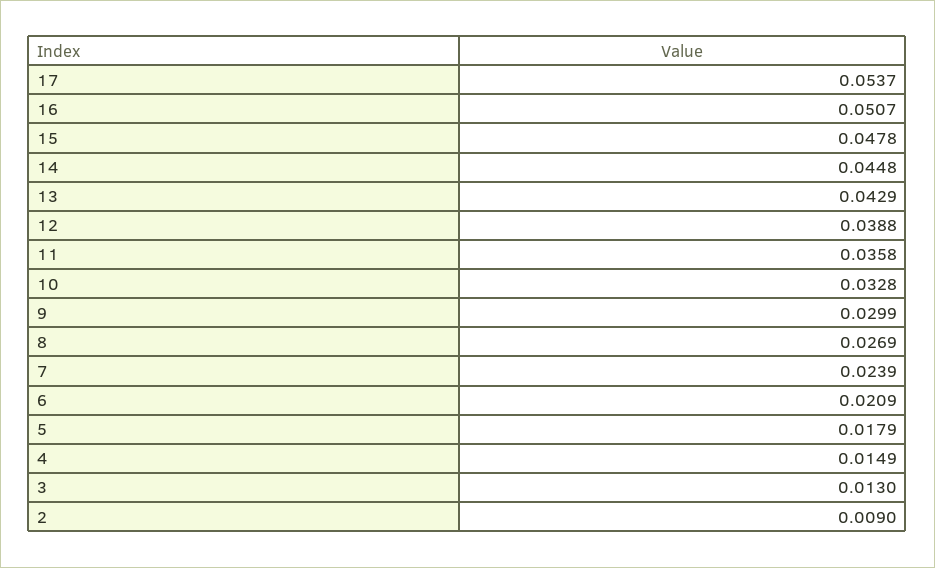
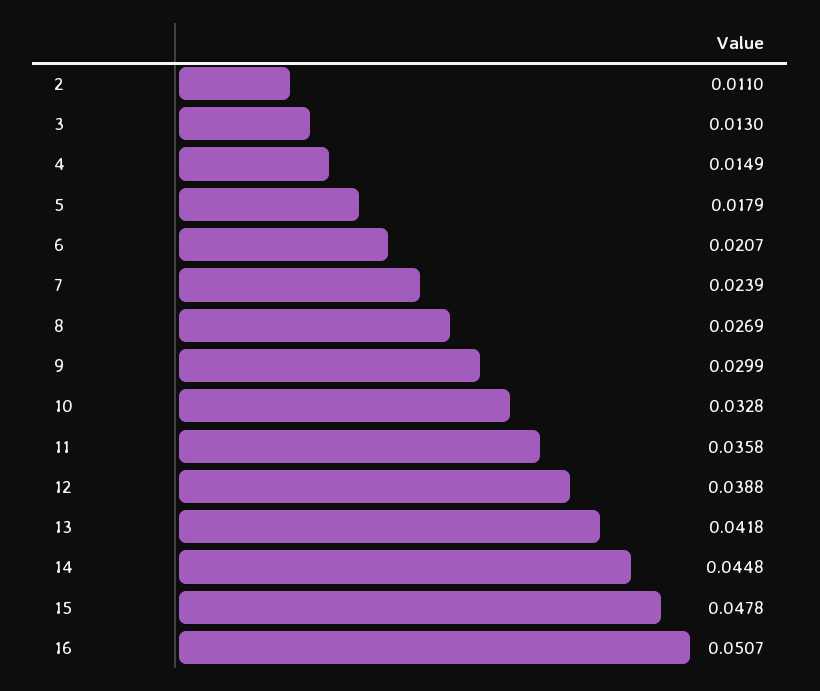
17: 0.0537 -> none
13: 0.0429 -> 0.0418
6: 0.0209 -> 0.0207
2: 0.009 -> 0.011

